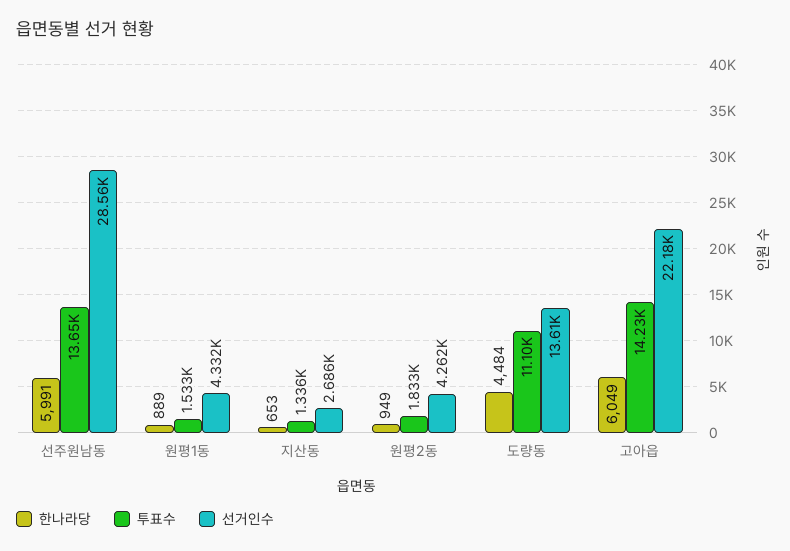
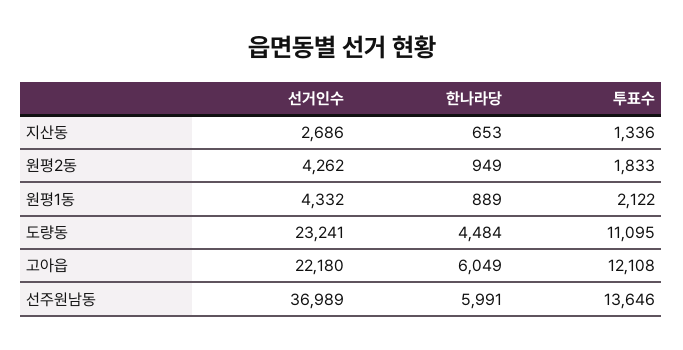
선거인수, 선주원남동: 28560 -> 36989
투표수, 원평1동: 1533 -> 2122
선거인수, 도량동: 13610 -> 23241
투표수, 고아읍: 14230 -> 12108

